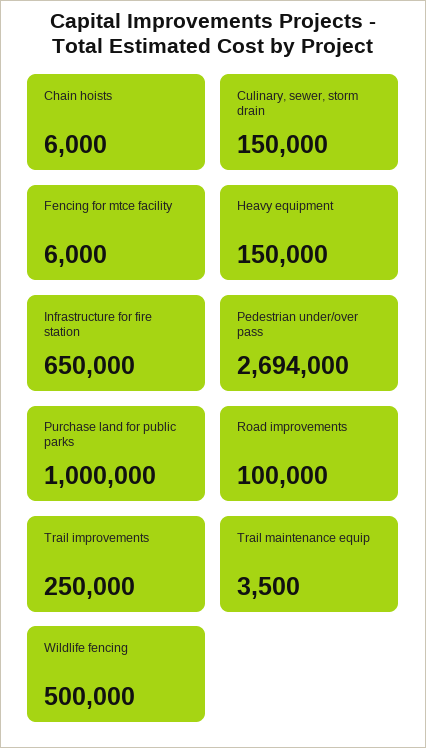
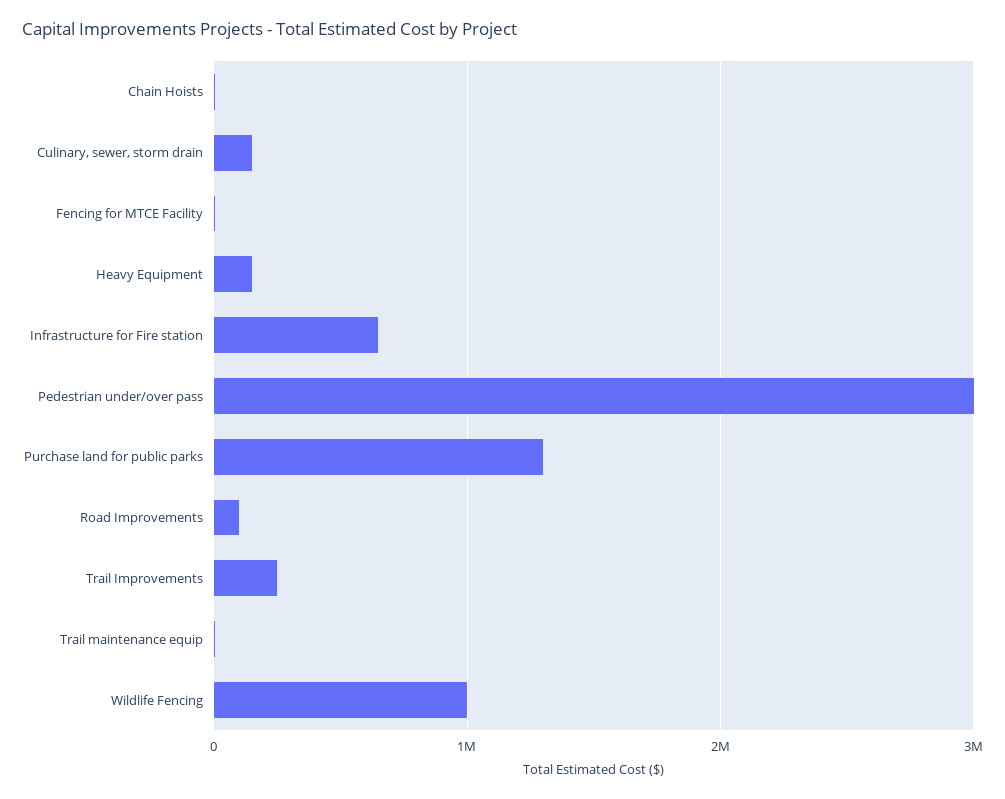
Pedestrian under/over pass: 2694000 -> 3000000
Purchase land for public parks: 1000000 -> 1300000
Wildlife fencing: 500000 -> 1000000

